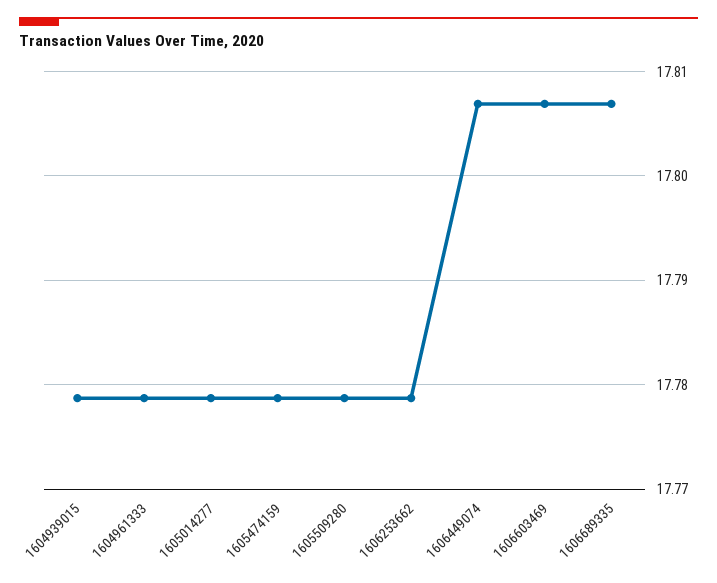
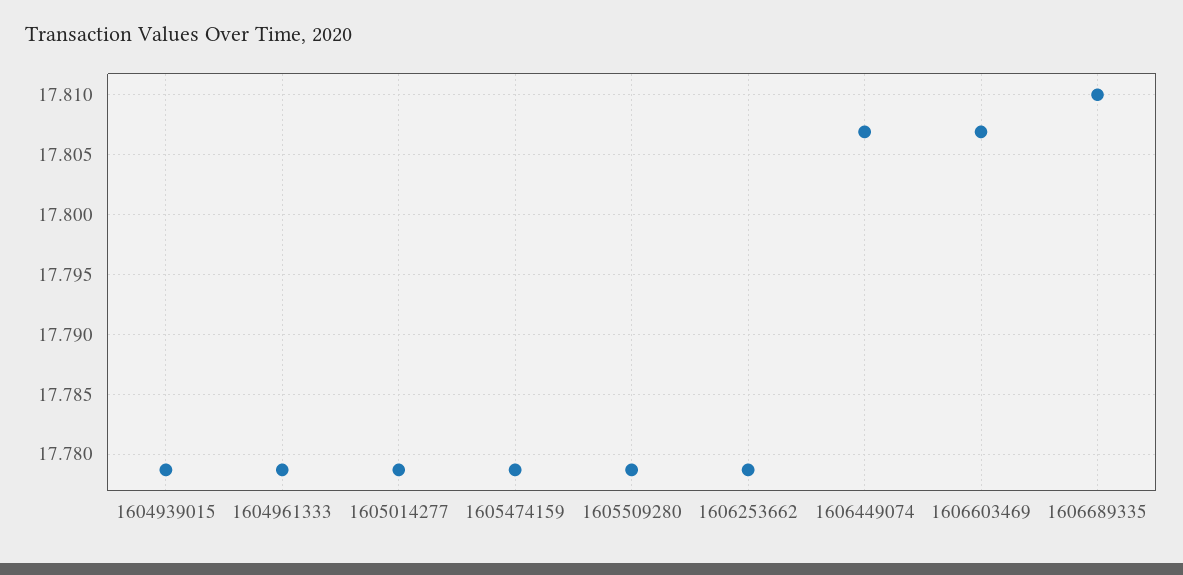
1606689335: 17.807 -> 17.81

